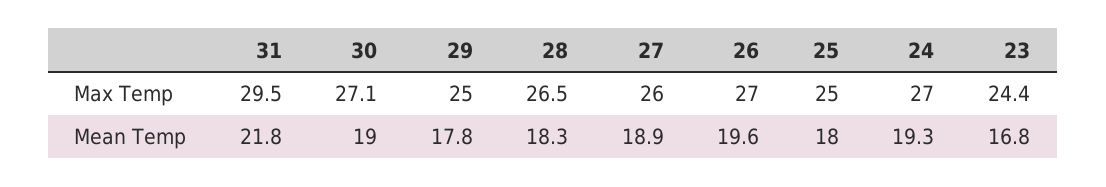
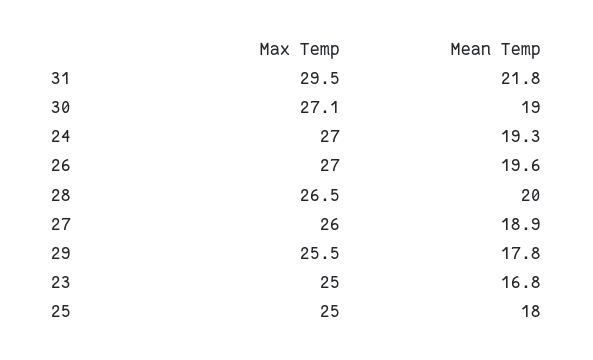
29, Max Temp: 25 -> 25.5
23, Max Temp: 24.4 -> 25
28, Mean Temp: 18.3 -> 20

